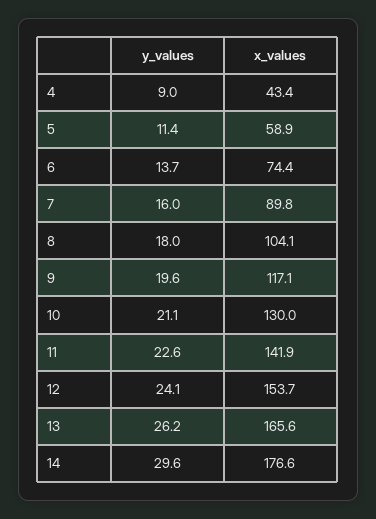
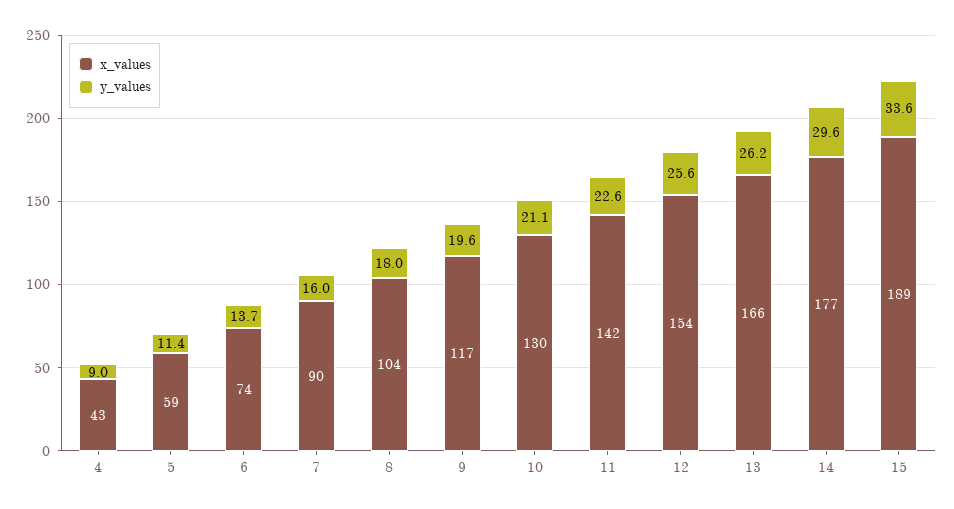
y_values, 12: 24.1 -> 25.6
x_values, 15: none -> 189
y_values, 15: none -> 33.6

